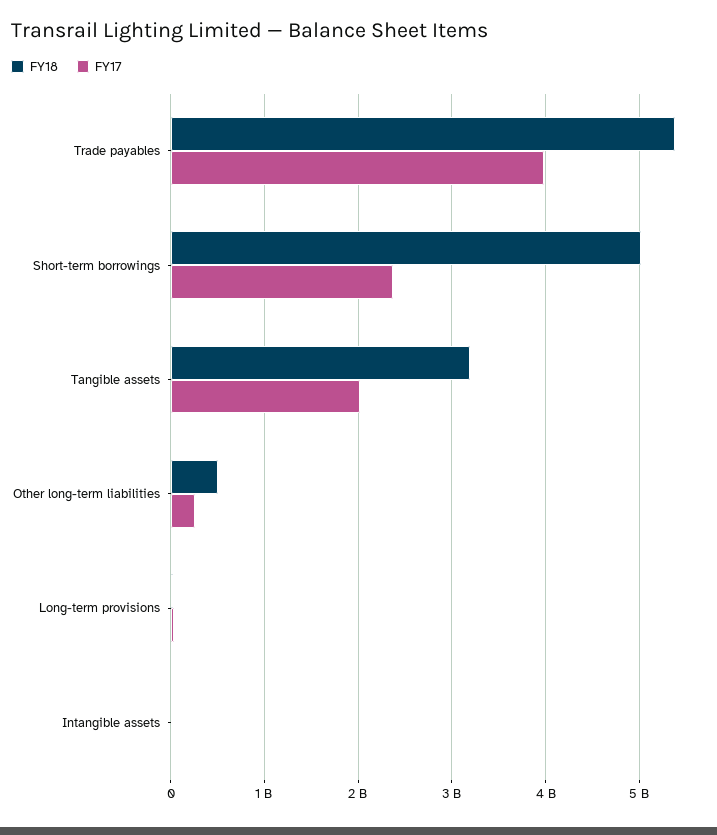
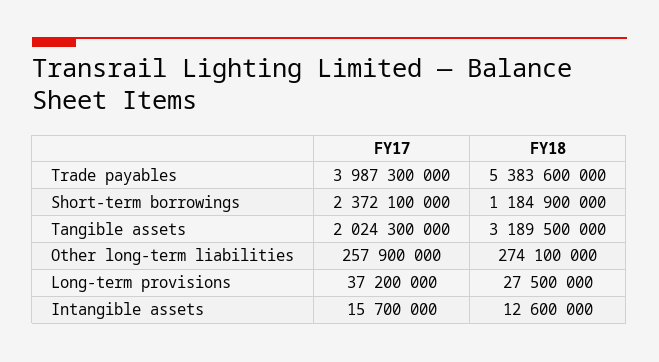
FY18, Short-term borrowings: 5000000000 -> 1184900000
FY18, Other long-term liabilities: 500000000 -> 274100000

